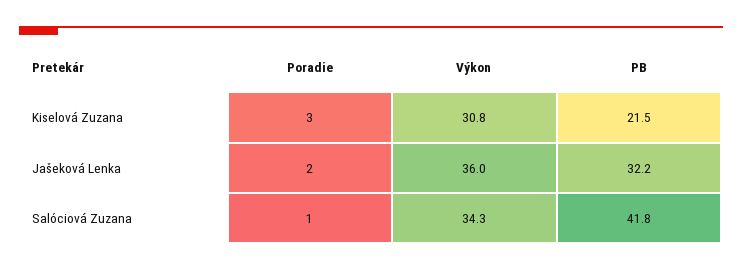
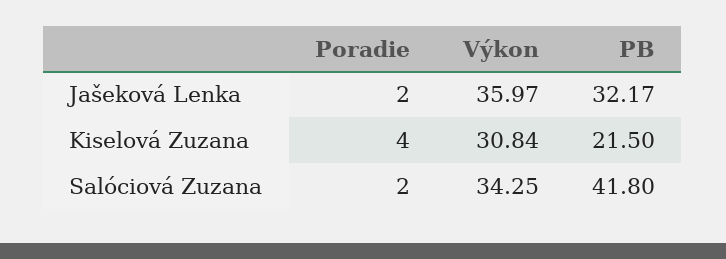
Poradie, Kiselová Zuzana: 3 -> 4
Poradie, Salóciová Zuzana: 1 -> 2

